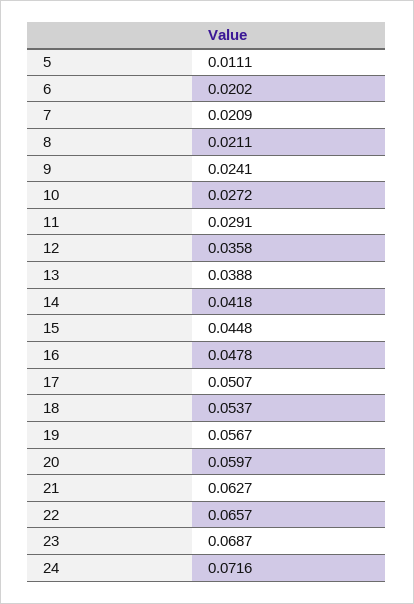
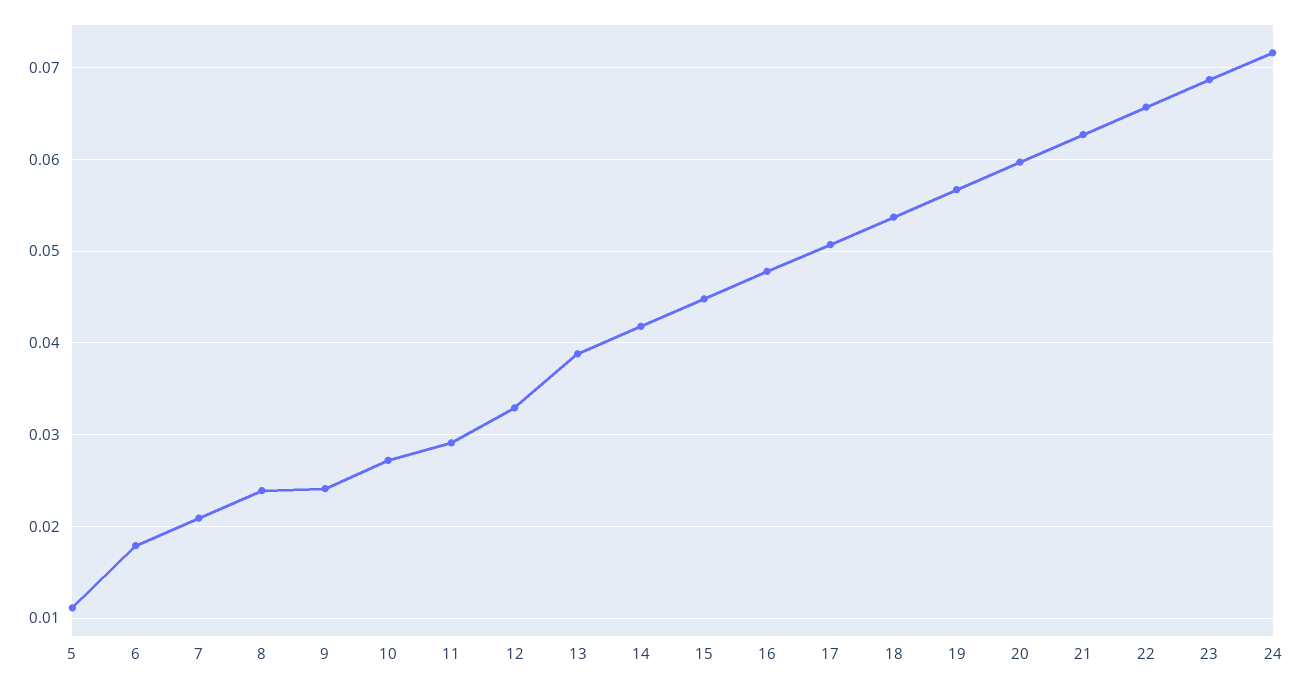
6: 0.0202 -> 0.018
8: 0.0211 -> 0.024
12: 0.0358 -> 0.033

